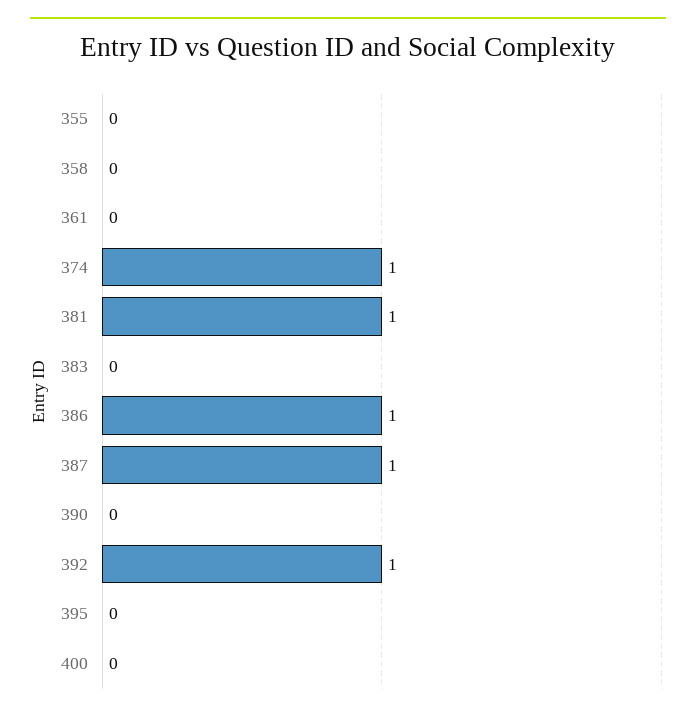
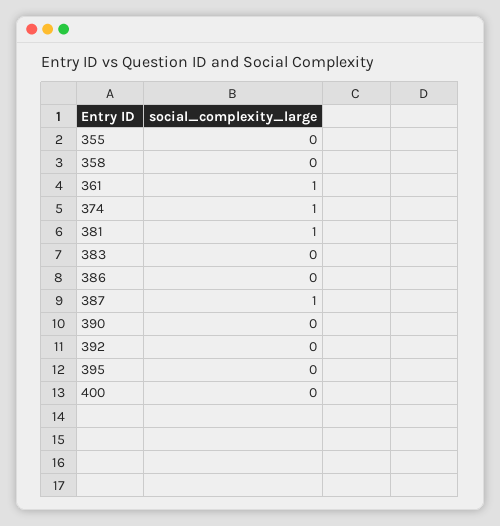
361: 0 -> 1
386: 1 -> 0
392: 1 -> 0

